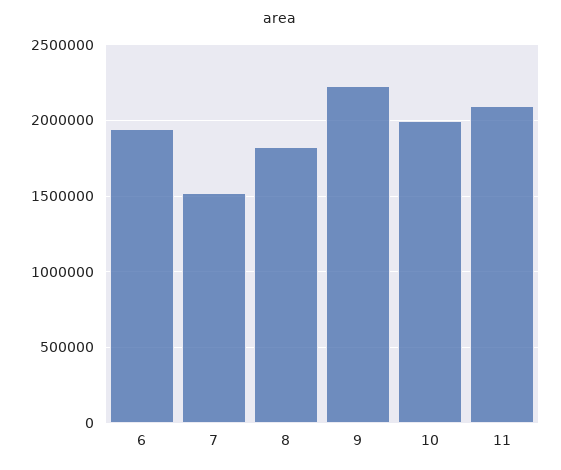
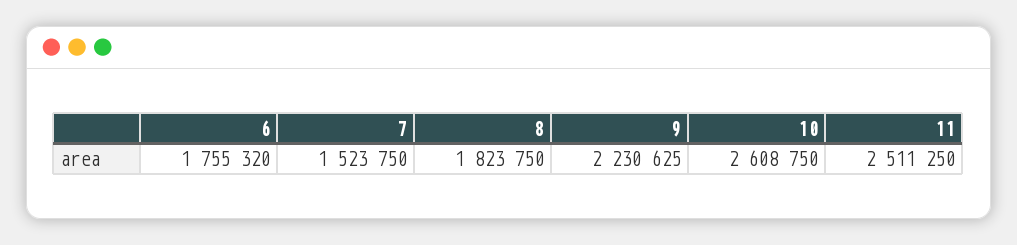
6: 1950000 -> 1755320
10: 2000000 -> 2608750
11: 2100000 -> 2511250

